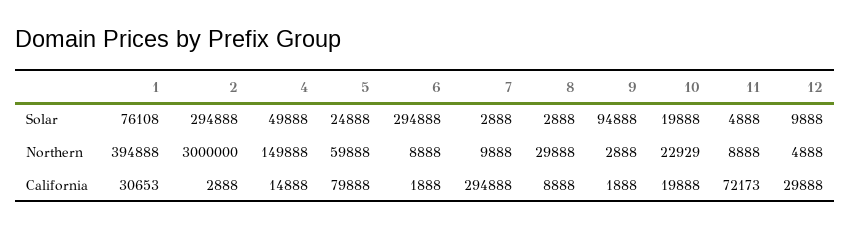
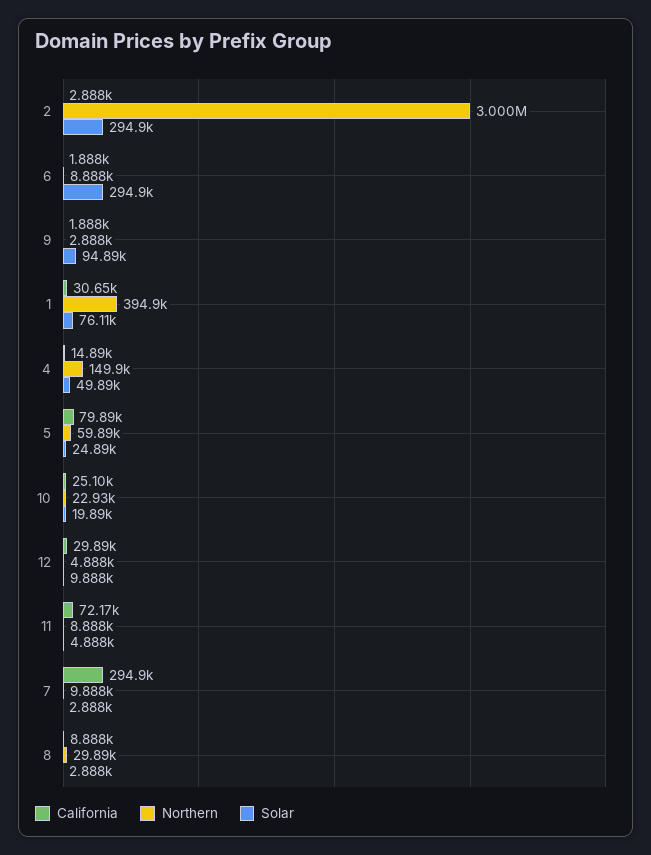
California, 10: 19888 -> 25100

